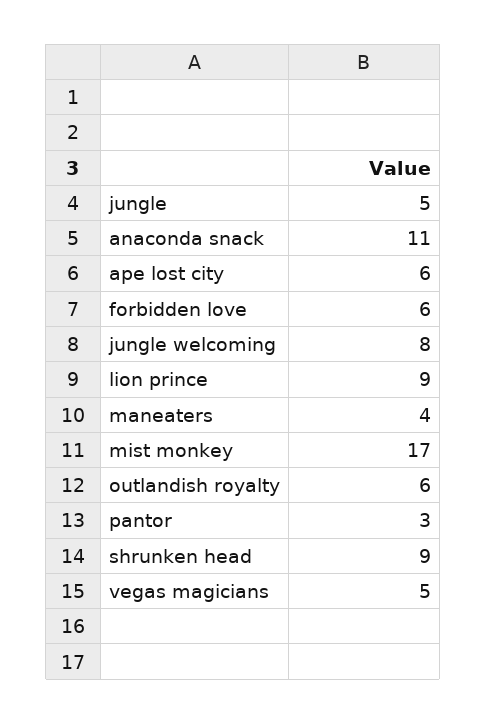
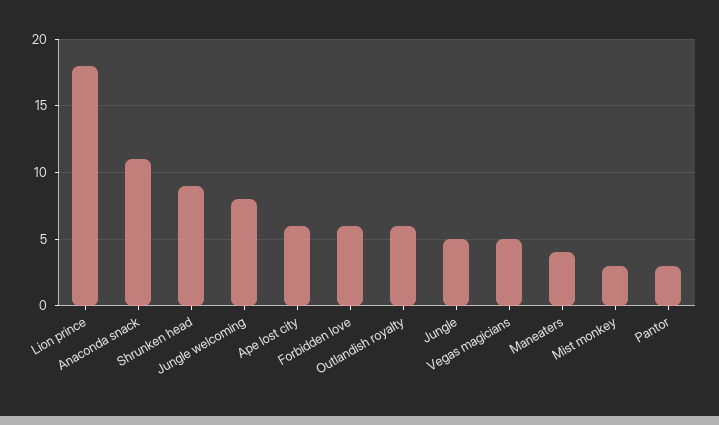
lion prince: 9 -> 18
mist monkey: 17 -> 3

